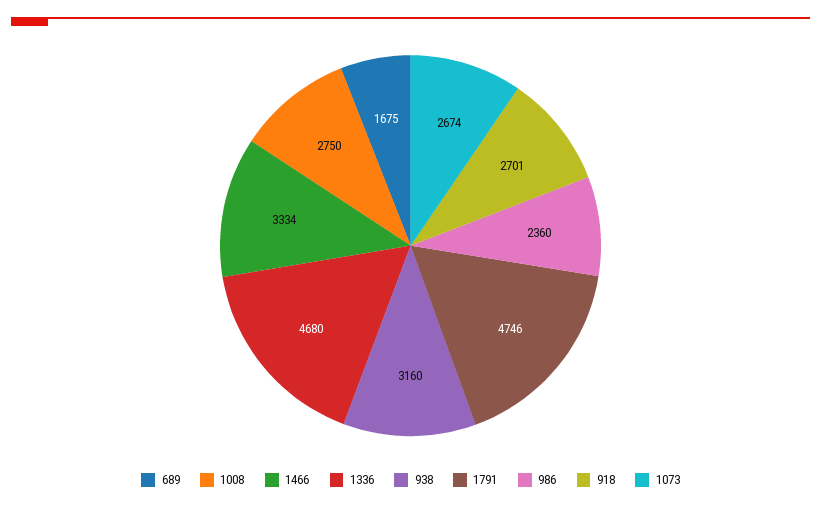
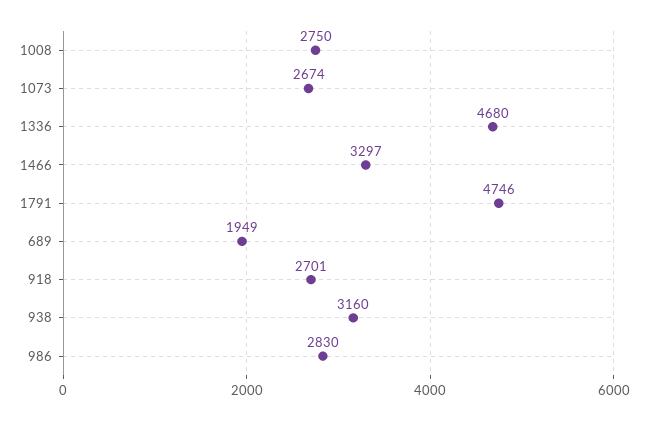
689: 1675 -> 1949
1466: 3334 -> 3297
986: 2360 -> 2830

